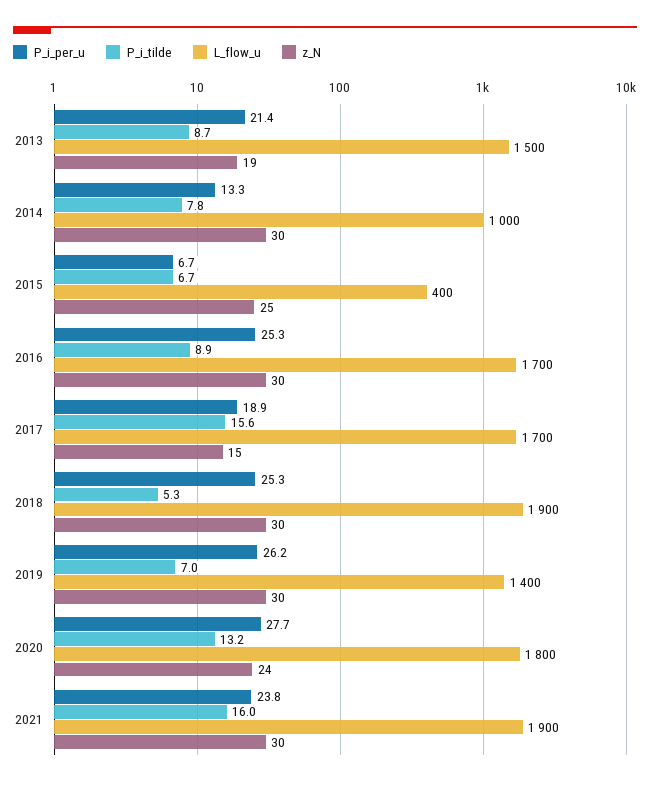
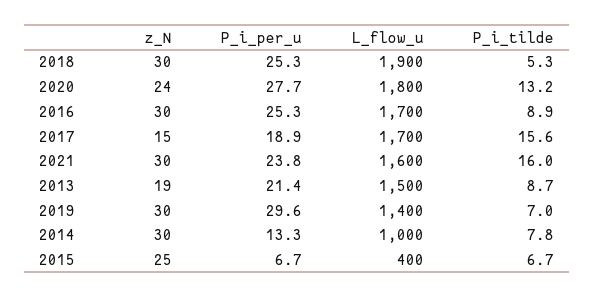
P_i_per_u, 2019: 26.2 -> 29.6
L_flow_u, 2021: 1900 -> 1600

